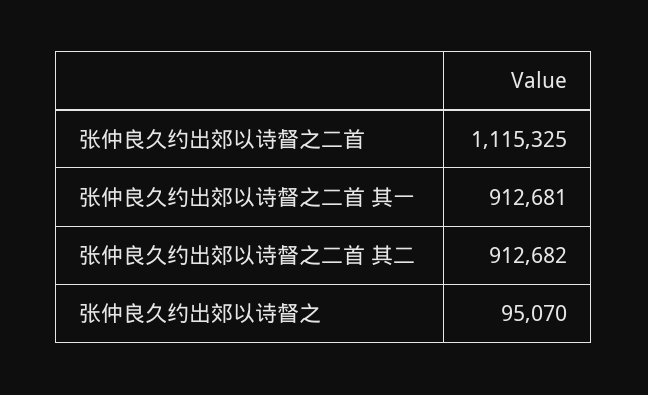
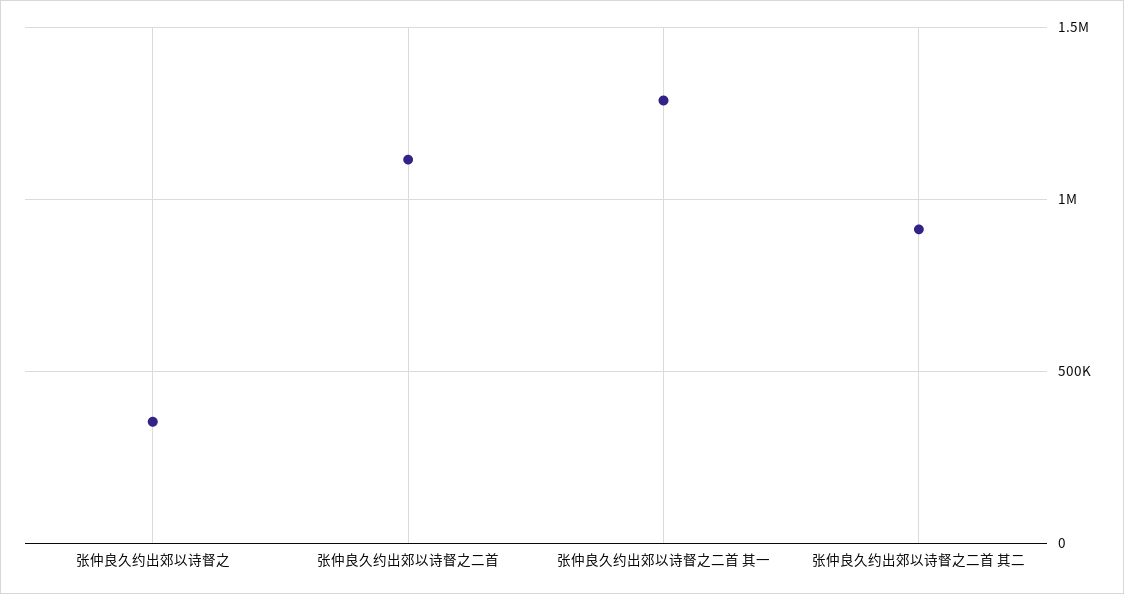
张仲良久约出郊以诗督之二首 其一: 912681 -> 1300000
张仲良久约出郊以诗督之: 95070 -> 350000

